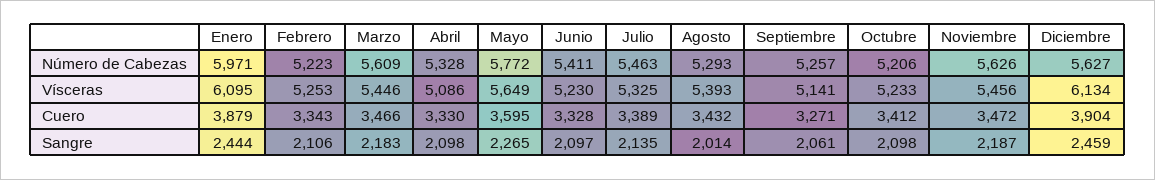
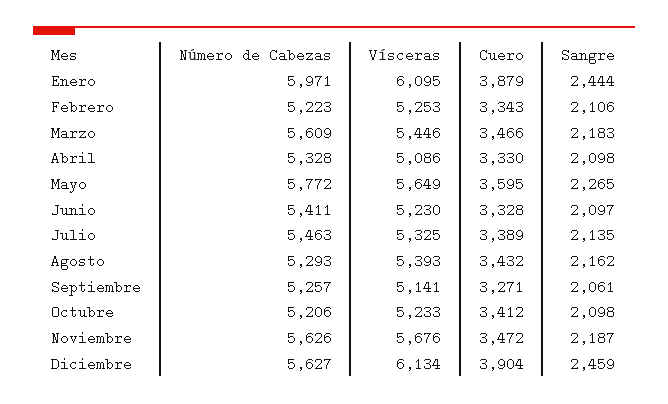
Noviembre, Vísceras: 5456 -> 5676
Agosto, Sangre: 2014 -> 2162

